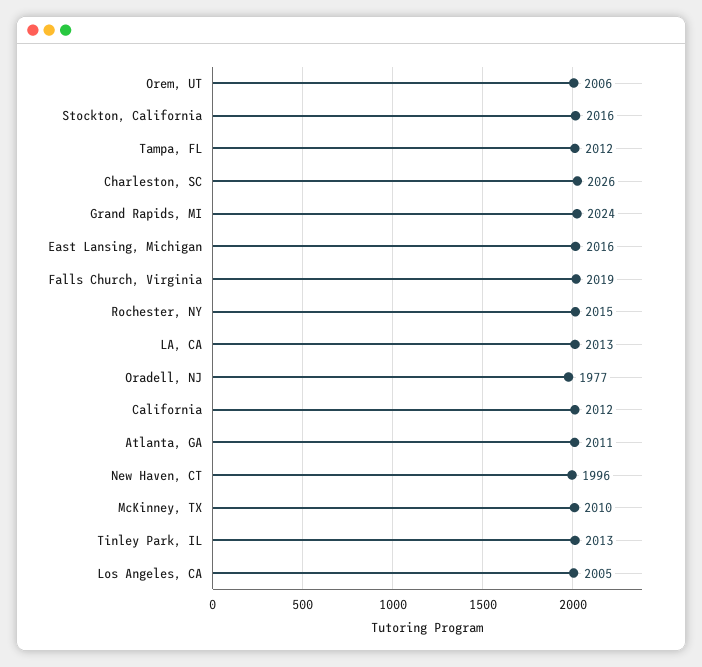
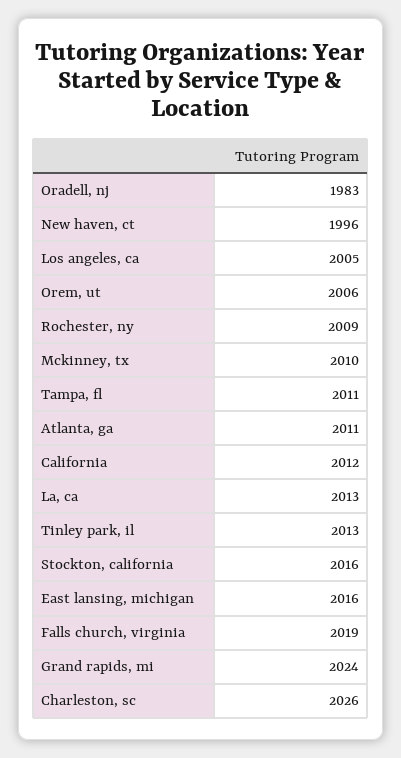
Tampa, FL: 2012 -> 2011
Rochester, NY: 2015 -> 2009
Oradell, NJ: 1977 -> 1983

